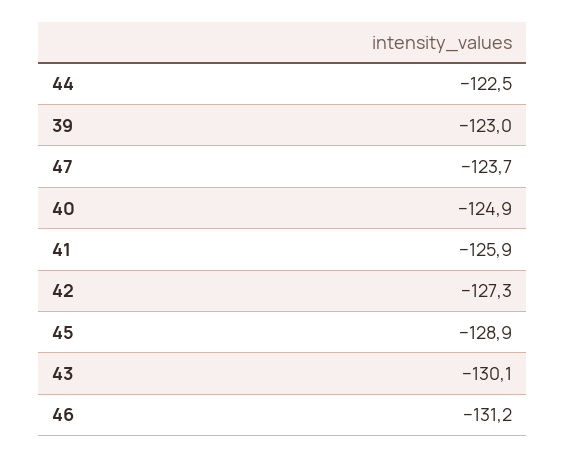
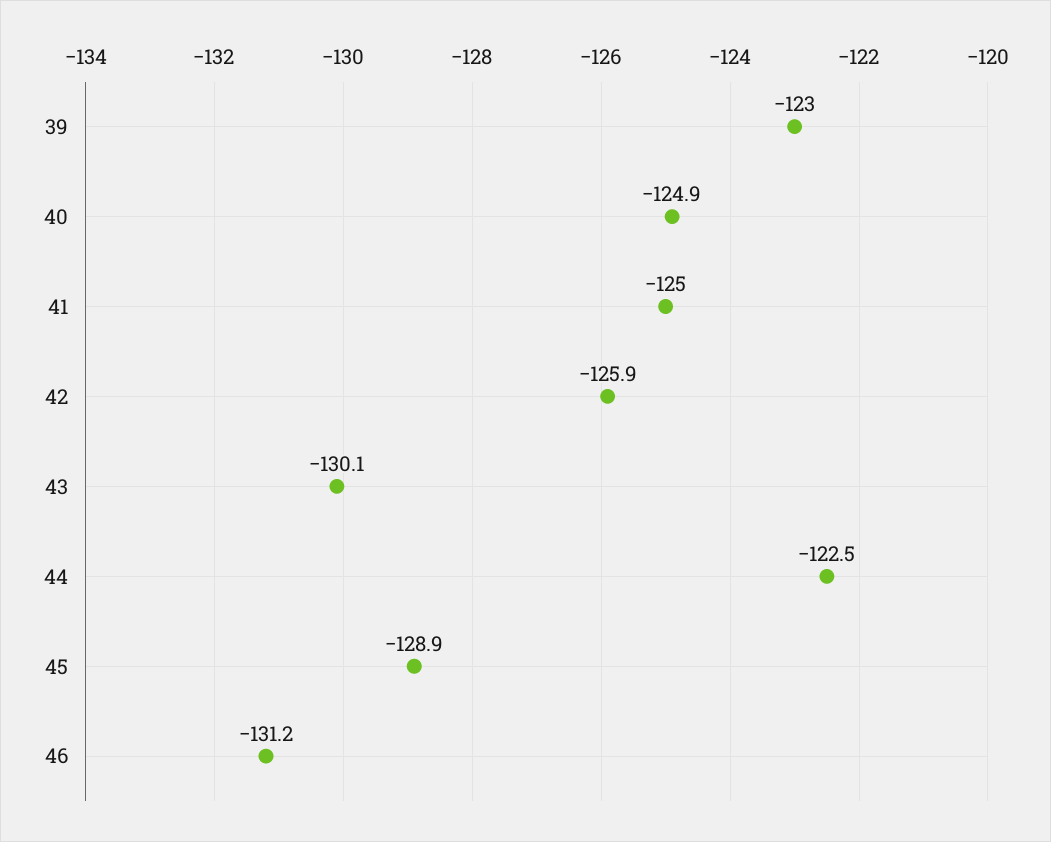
47: -123.7 -> none
41: -125.9 -> -125
42: -127.3 -> -125.9

